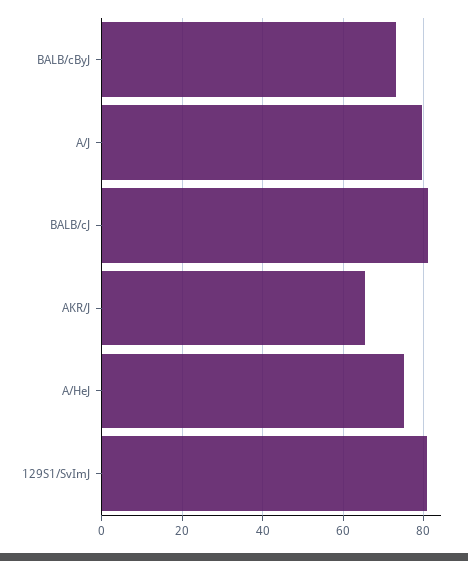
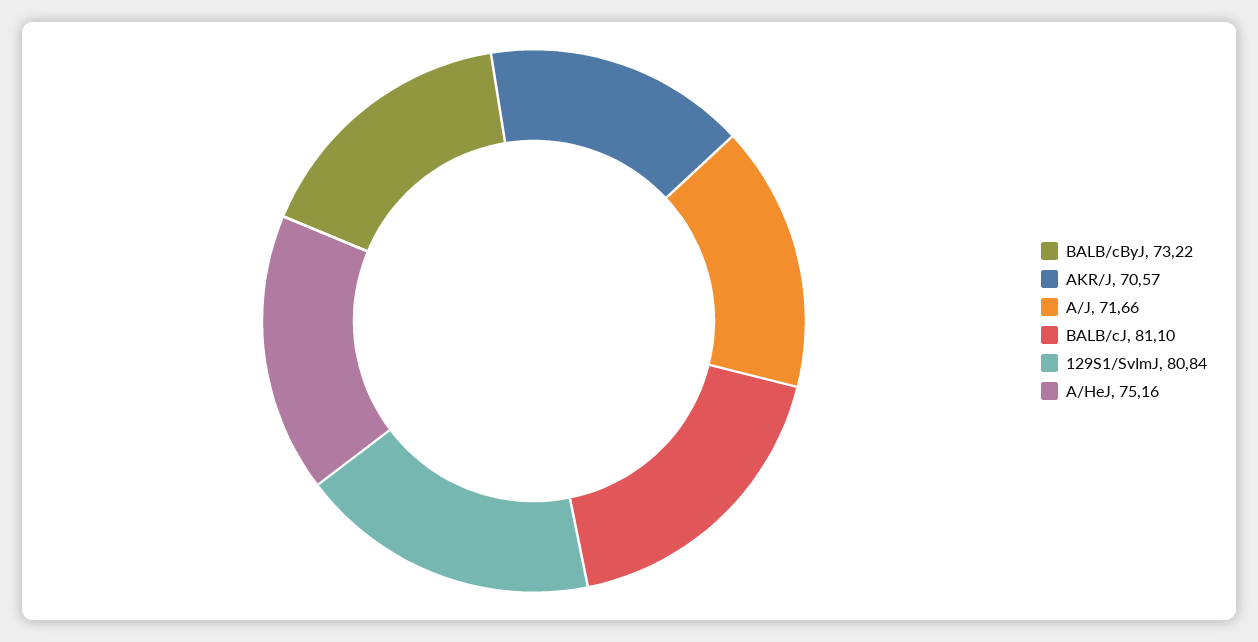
A/J: 80 -> 71.66
AKR/J: 66 -> 70.57

